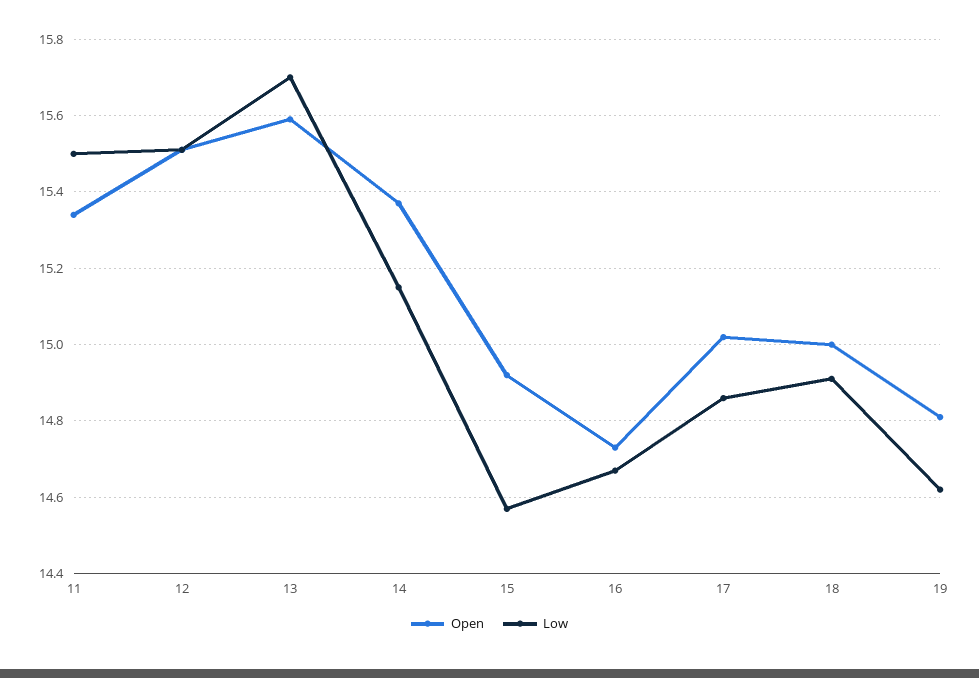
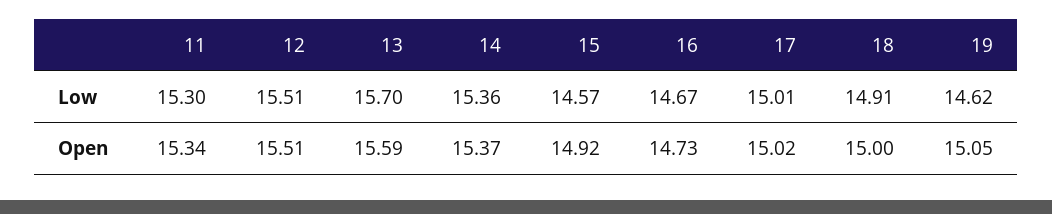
Low, 11: 15.5 -> 15.3
Low, 14: 15.15 -> 15.36
Low, 17: 14.85 -> 15.01
Open, 19: 14.8 -> 15.05

